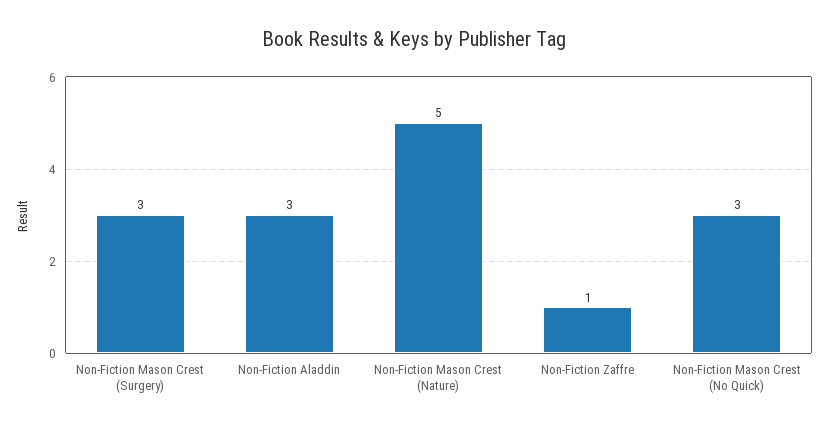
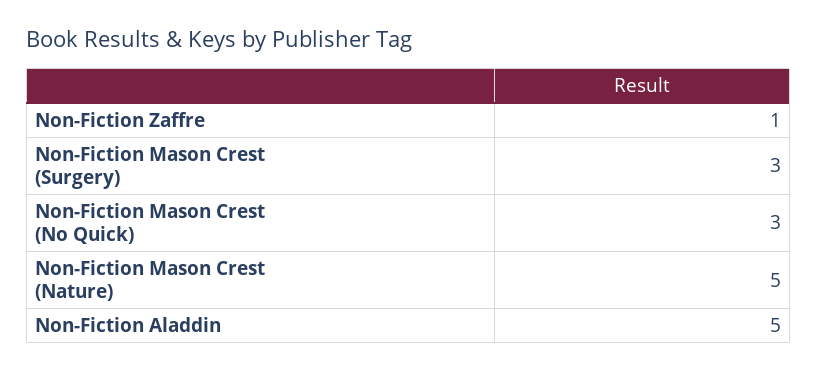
Non-Fiction Aladdin: 3 -> 5

